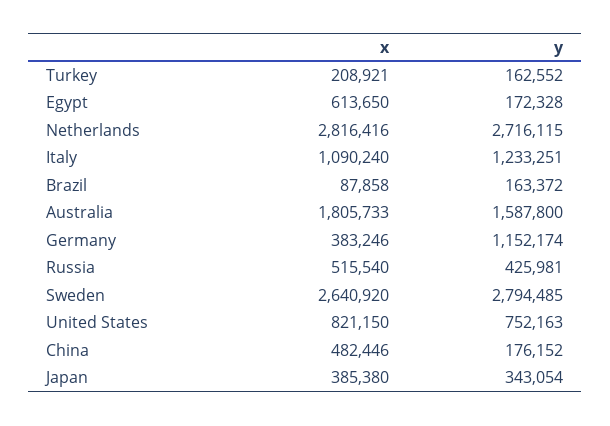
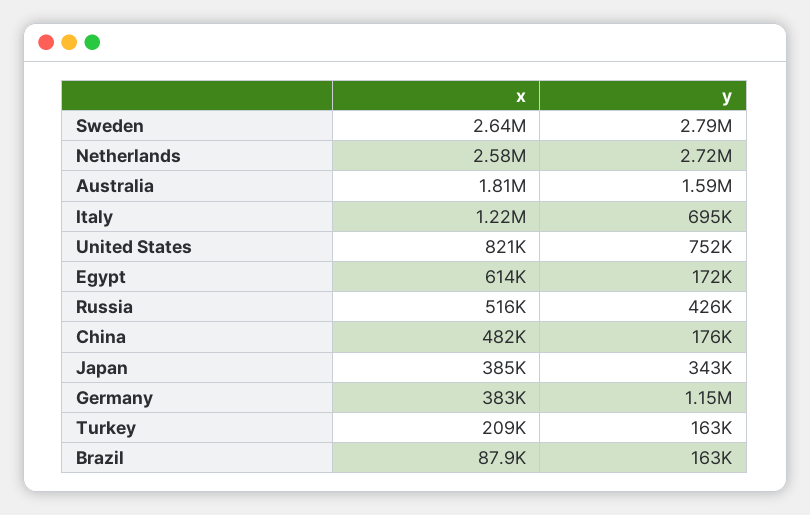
x, Netherlands: 2816416 -> 2580000
x, Italy: 1090240 -> 1220000
y, Italy: 1233251 -> 695000

